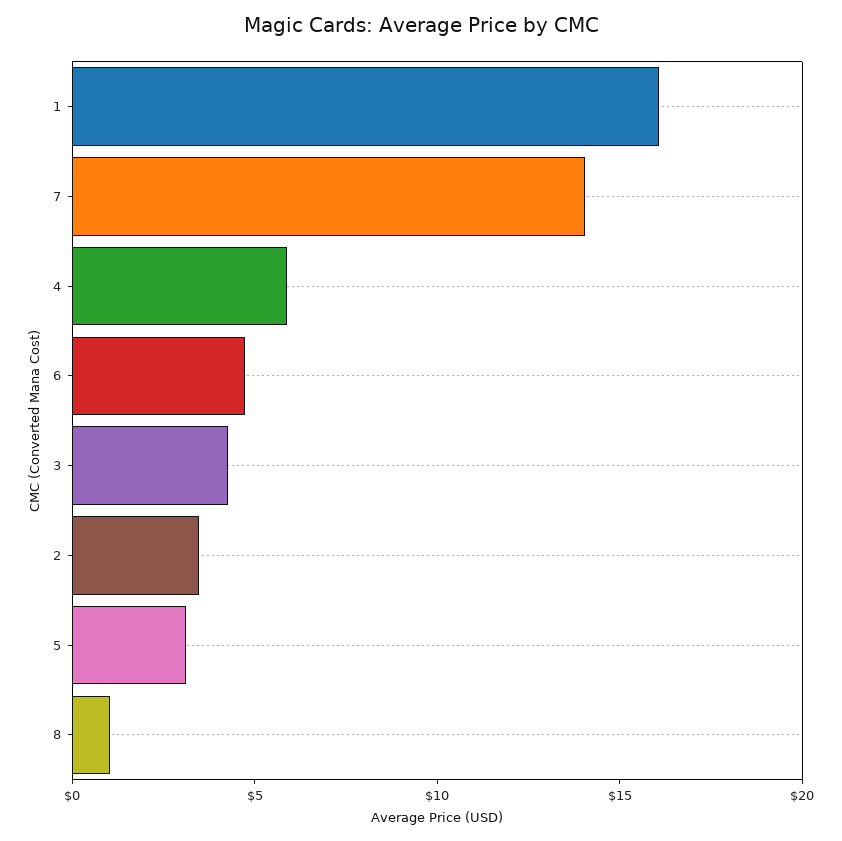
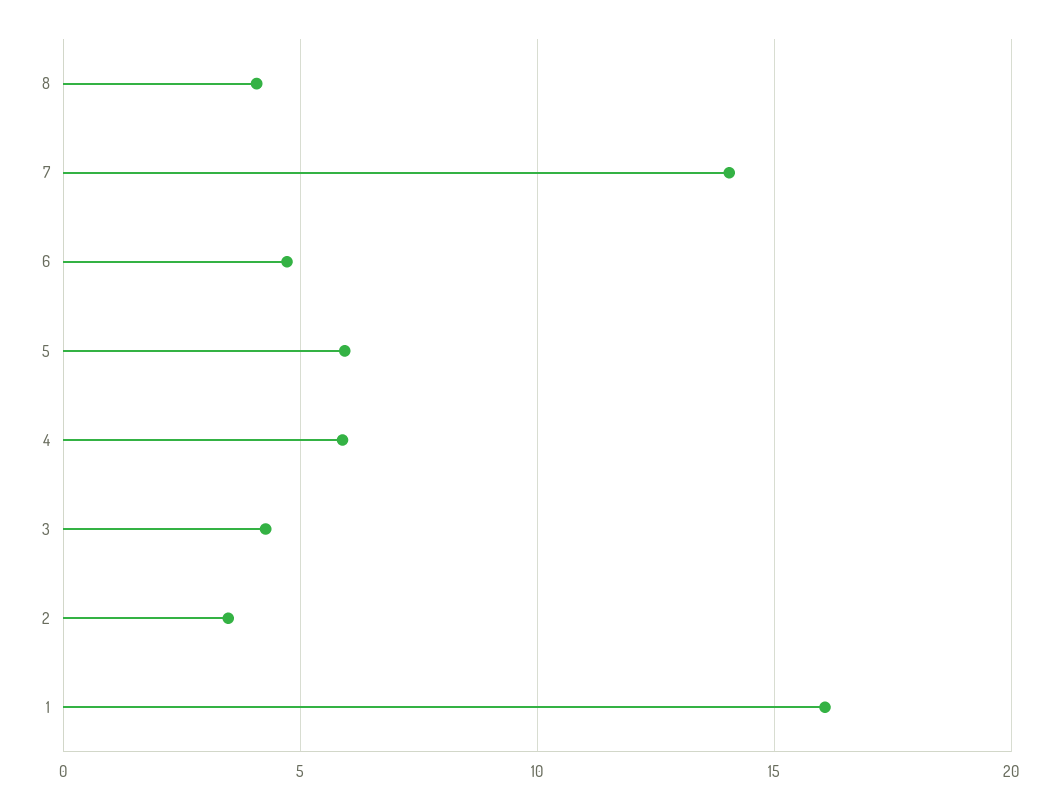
5: 3 -> 6
8: 1 -> 4

